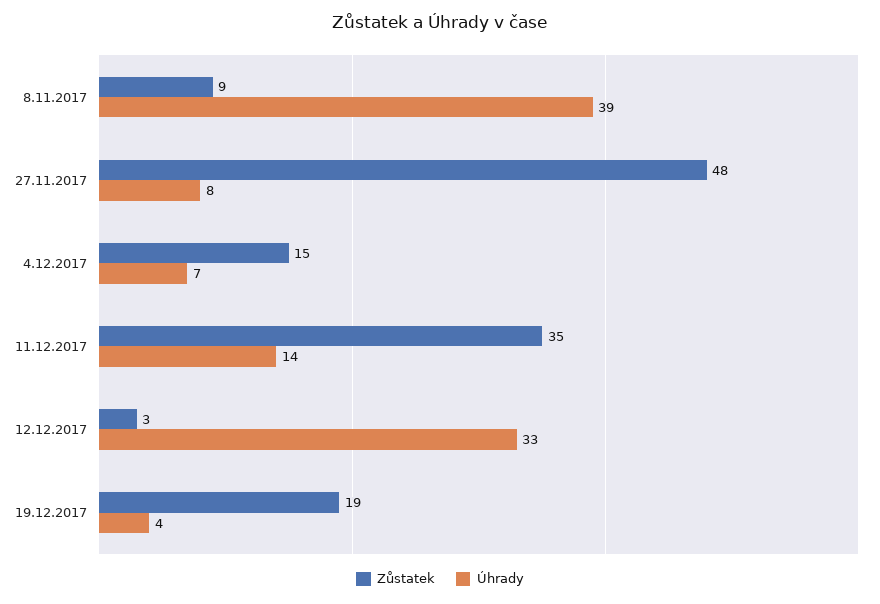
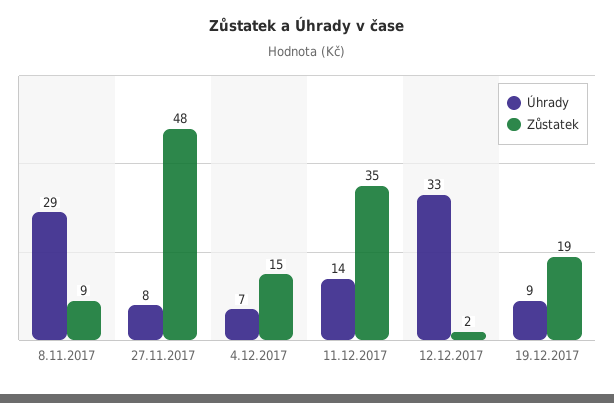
Úhrady, 8.11.2017: 39 -> 29
Zůstatek, 12.12.2017: 3 -> 2
Úhrady, 19.12.2017: 4 -> 9

